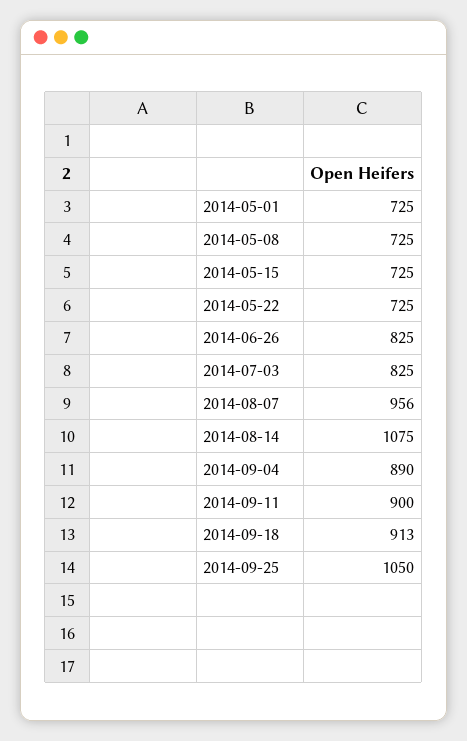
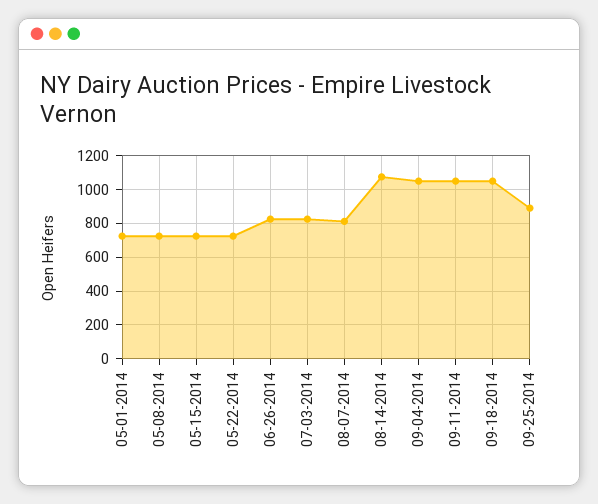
2014-08-07: 956 -> 800
2014-09-04: 890 -> 1050
2014-09-11: 900 -> 1050
2014-09-18: 913 -> 1050
2014-09-25: 1050 -> 900

